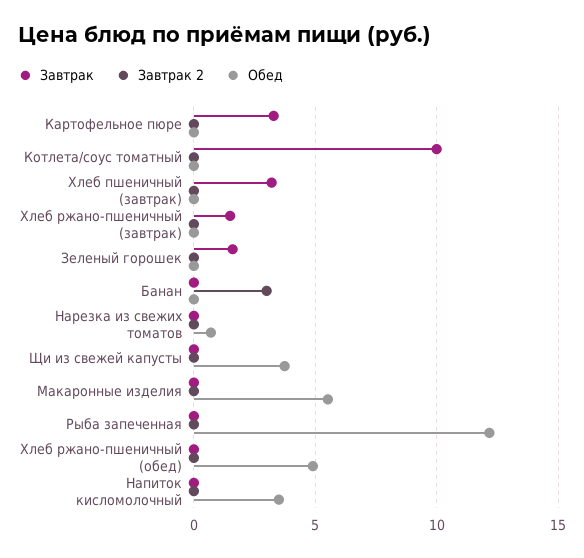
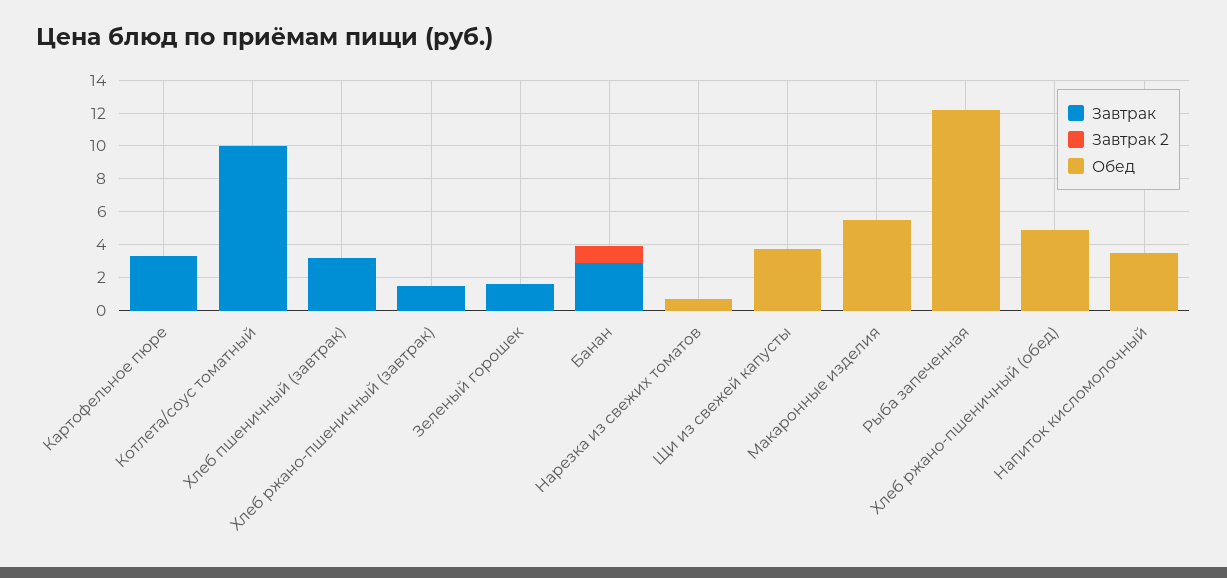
Завтрак, Банан: 0 -> 3
Завтрак 2, Банан: 3 -> 1

